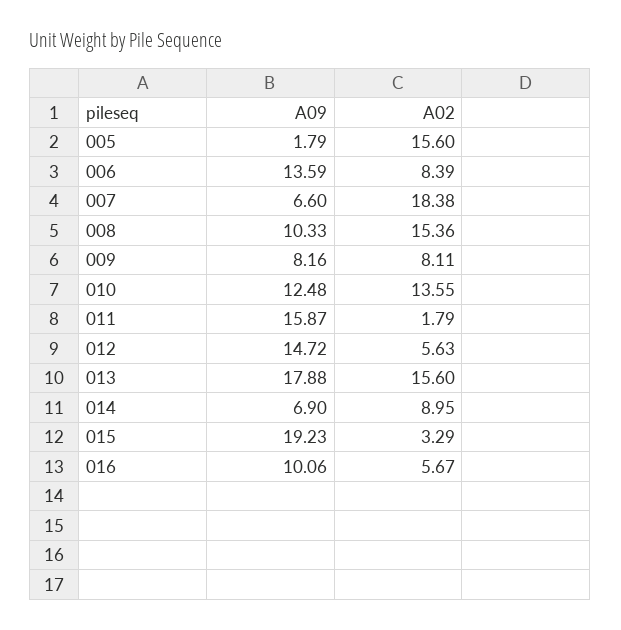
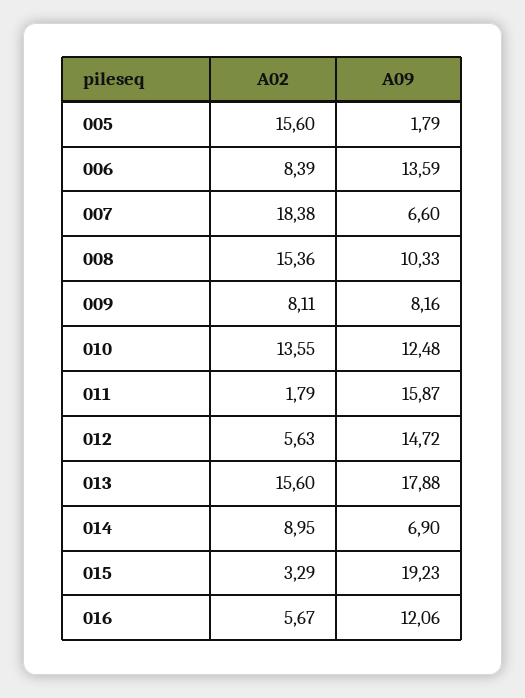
A09, 016: 10.06 -> 12.06

